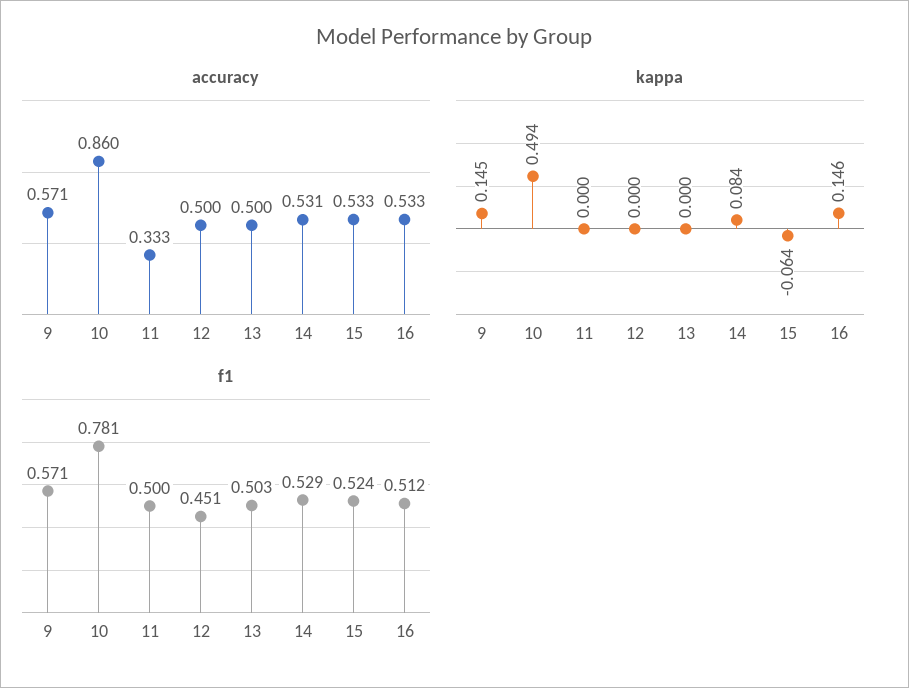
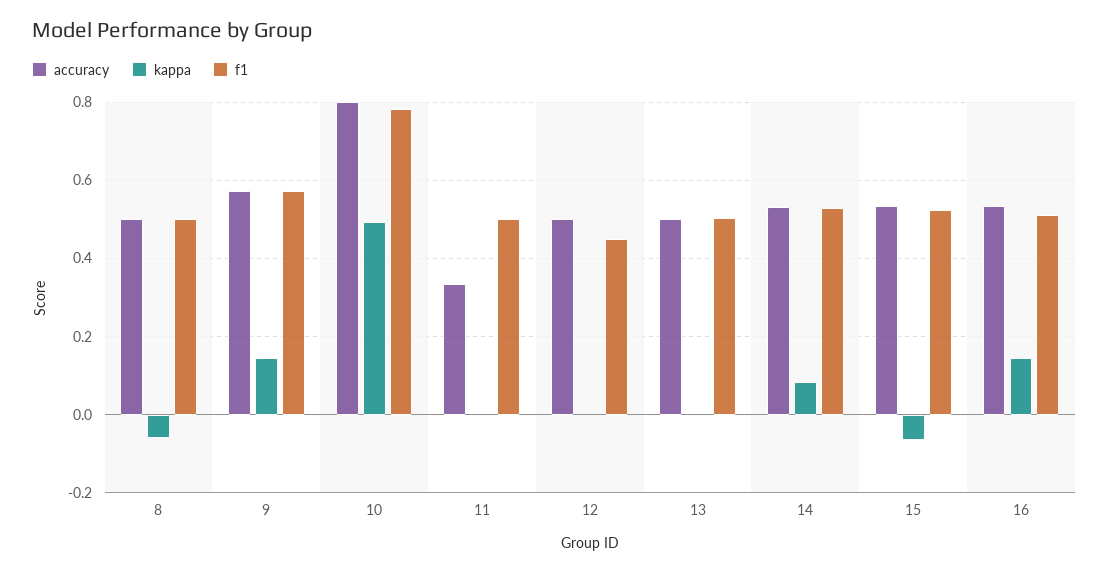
accuracy, 10: 0.86 -> 0.8
accuracy, 8: none -> 0.5
kappa, 8: none -> -0.06
f1, 8: none -> 0.5

